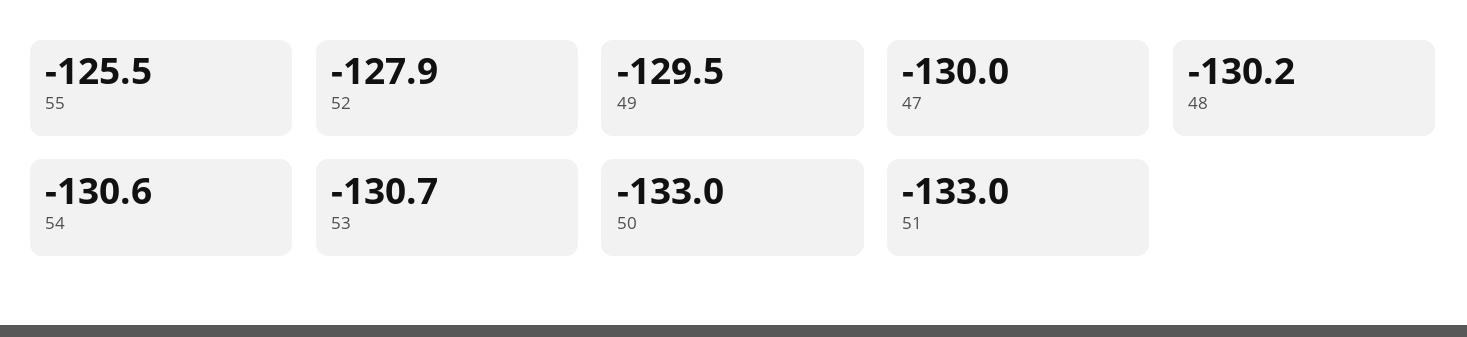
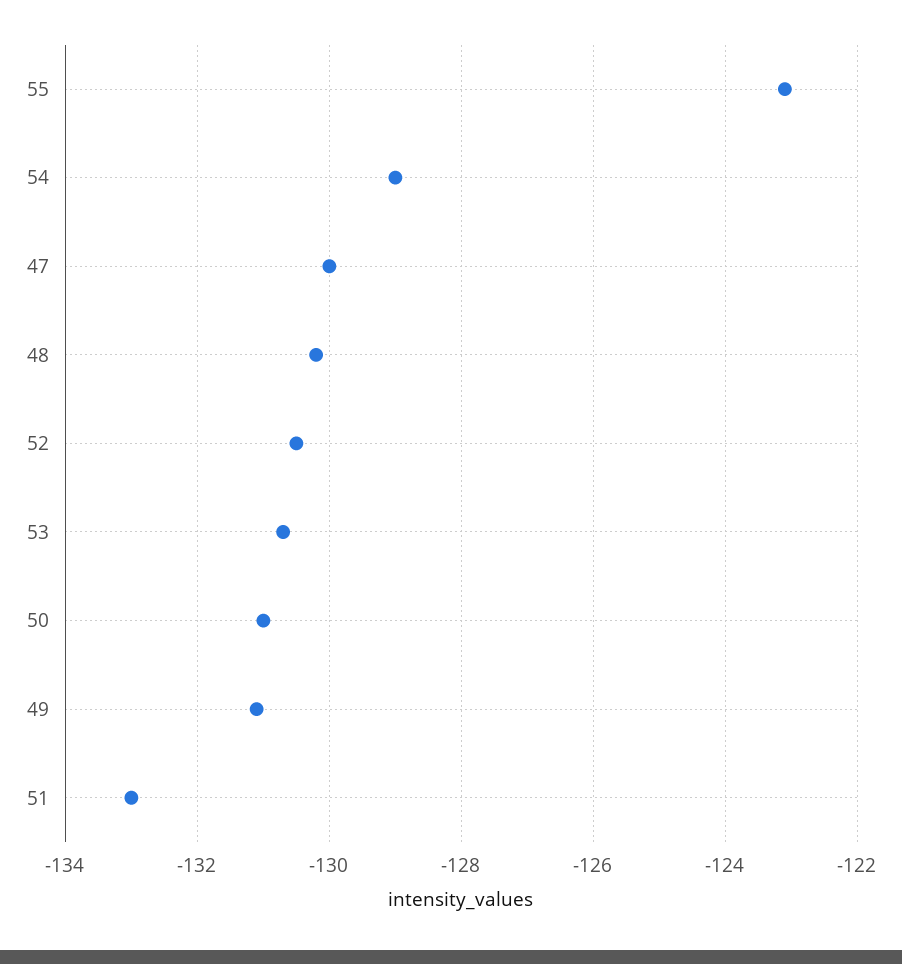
55: -125.5 -> -123
52: -127.9 -> -130.5
49: -129.5 -> -131
54: -130.6 -> -129
50: -133 -> -131

